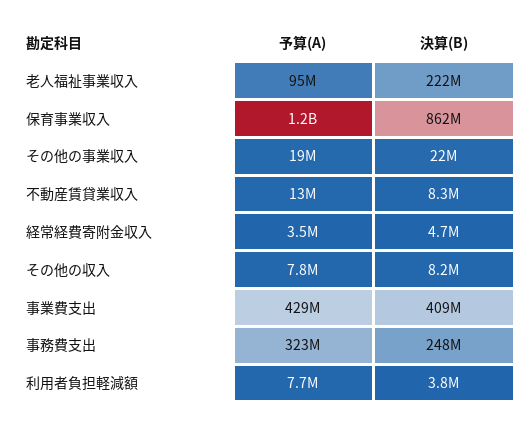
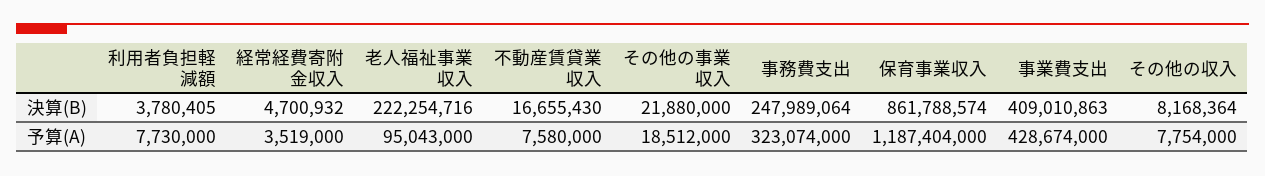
予算(A), 不動産賃貸業収入: 13000000 -> 7580000
決算(B), 不動産賃貸業収入: 8300000 -> 16655430

